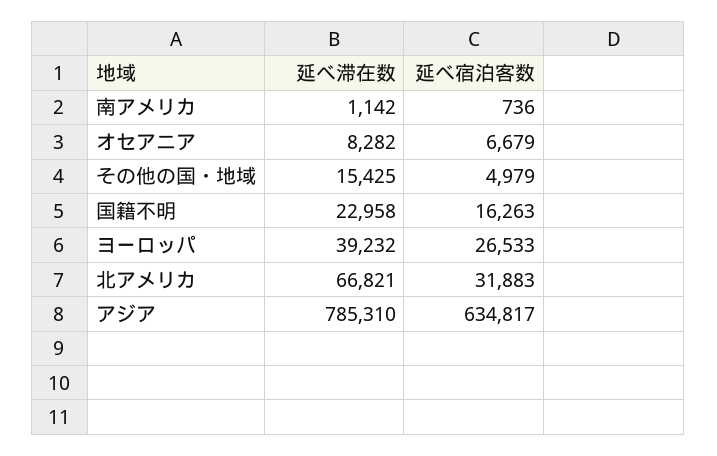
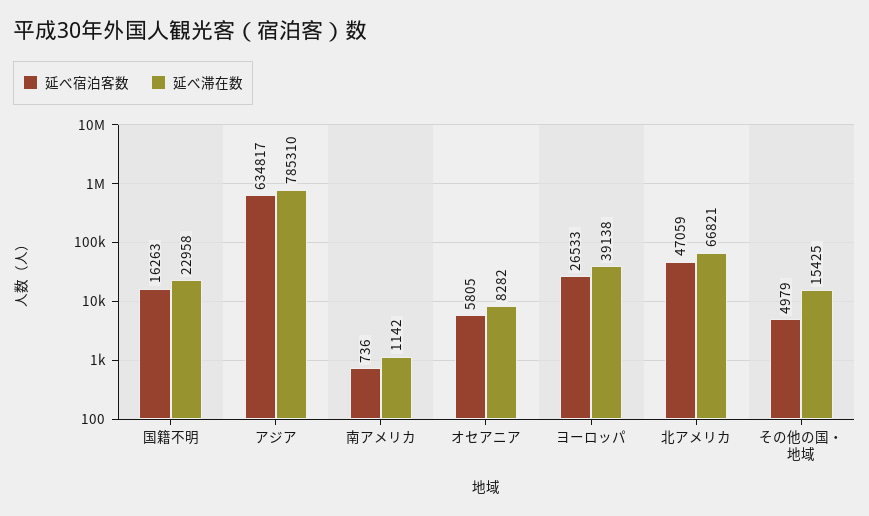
延べ宿泊客数, オセアニア: 6679 -> 5805
延べ滞在数, ヨーロッパ: 39232 -> 39138
延べ宿泊客数, 北アメリカ: 31883 -> 47059

